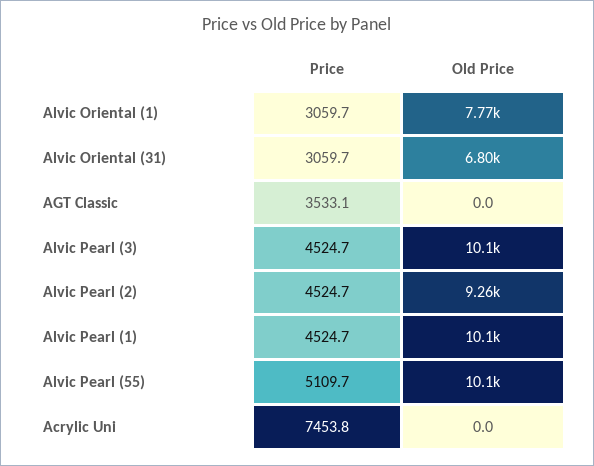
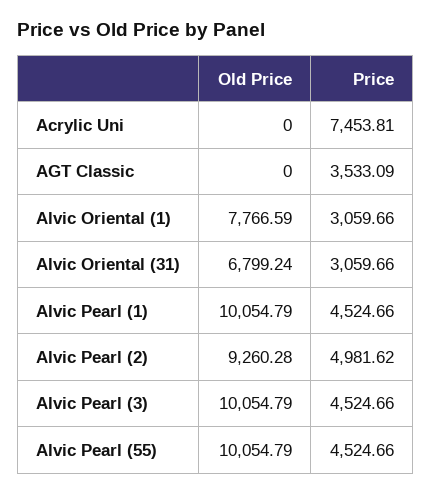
Price, Alvic Pearl (2): 4524.7 -> 4981.62
Price, Alvic Pearl (55): 5109.7 -> 4524.66

